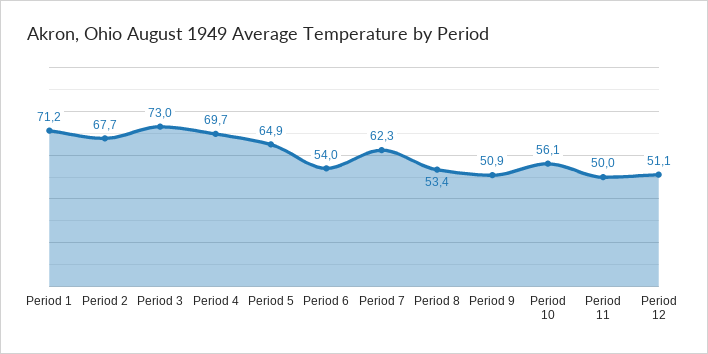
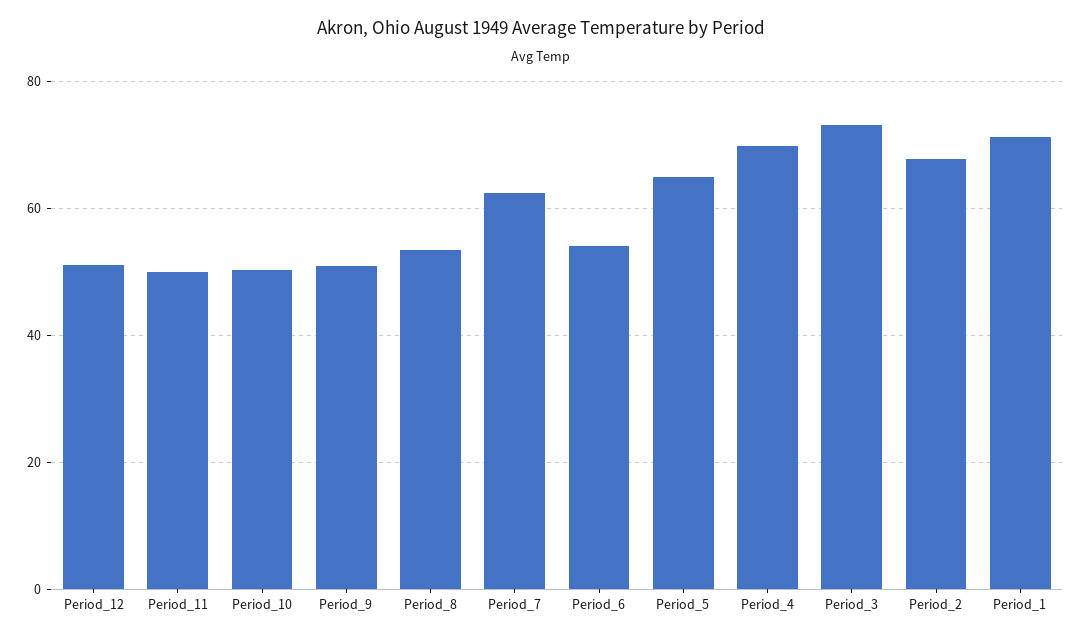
Period 10: 56.1 -> 50

